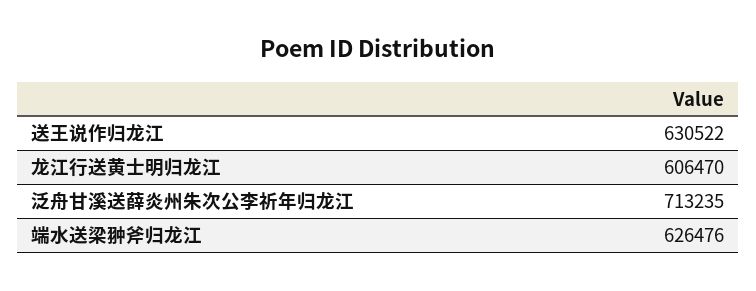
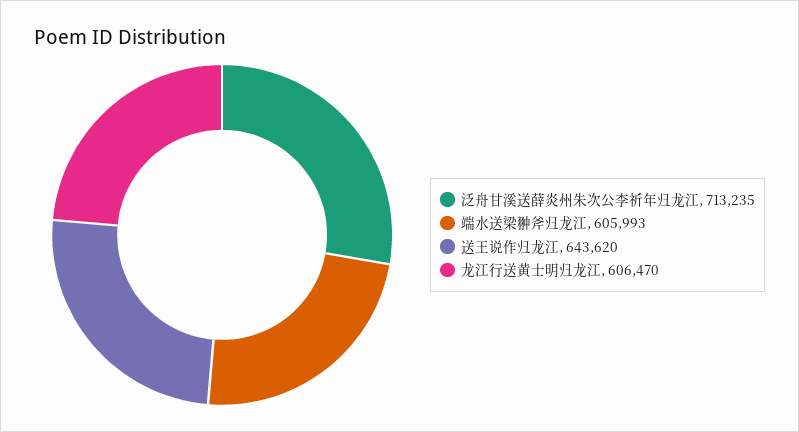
送王说作归龙江: 630522 -> 643620
端水送梁翀斧归龙江: 626476 -> 605993

